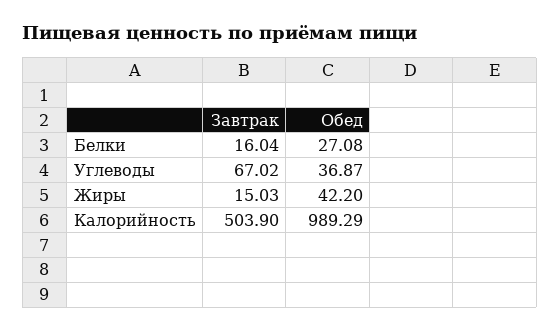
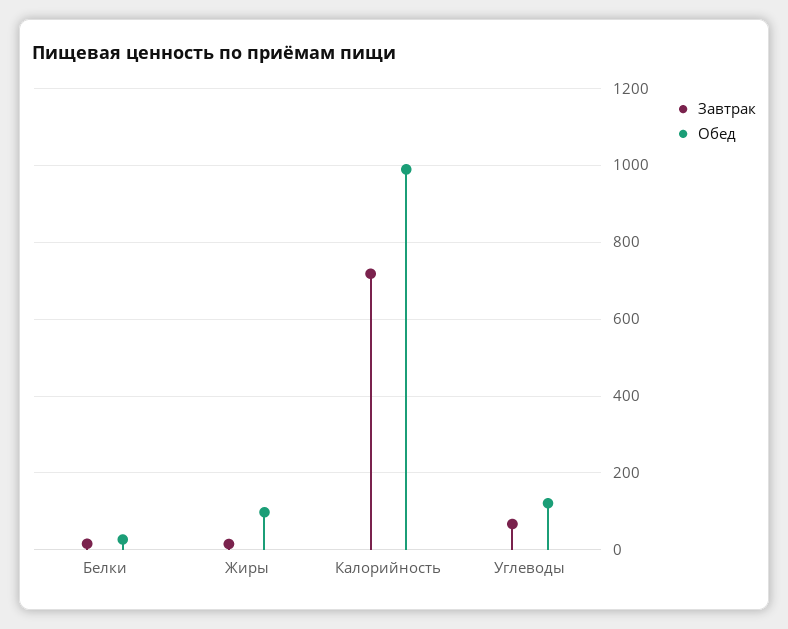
Обед, Углеводы: 36.87 -> 120
Обед, Жиры: 42.2 -> 100
Завтрак, Калорийность: 503.9 -> 720

